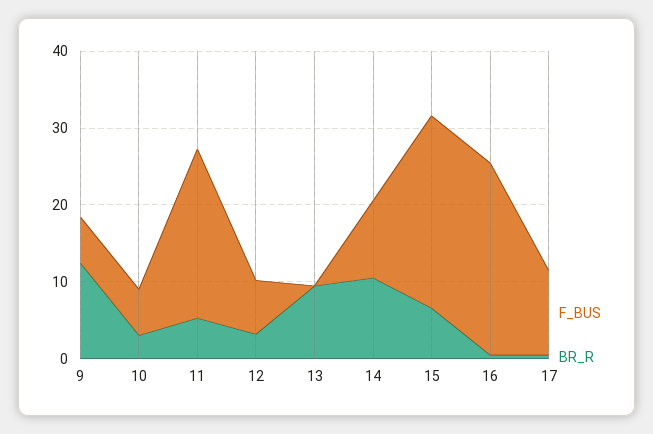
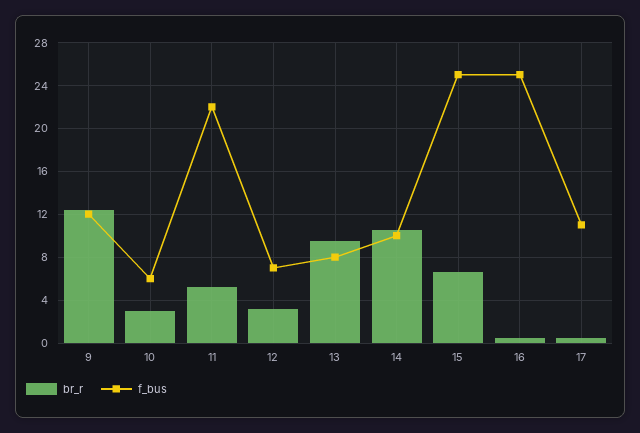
F_BUS, 9: 6 -> 12
F_BUS, 13: 0 -> 8

